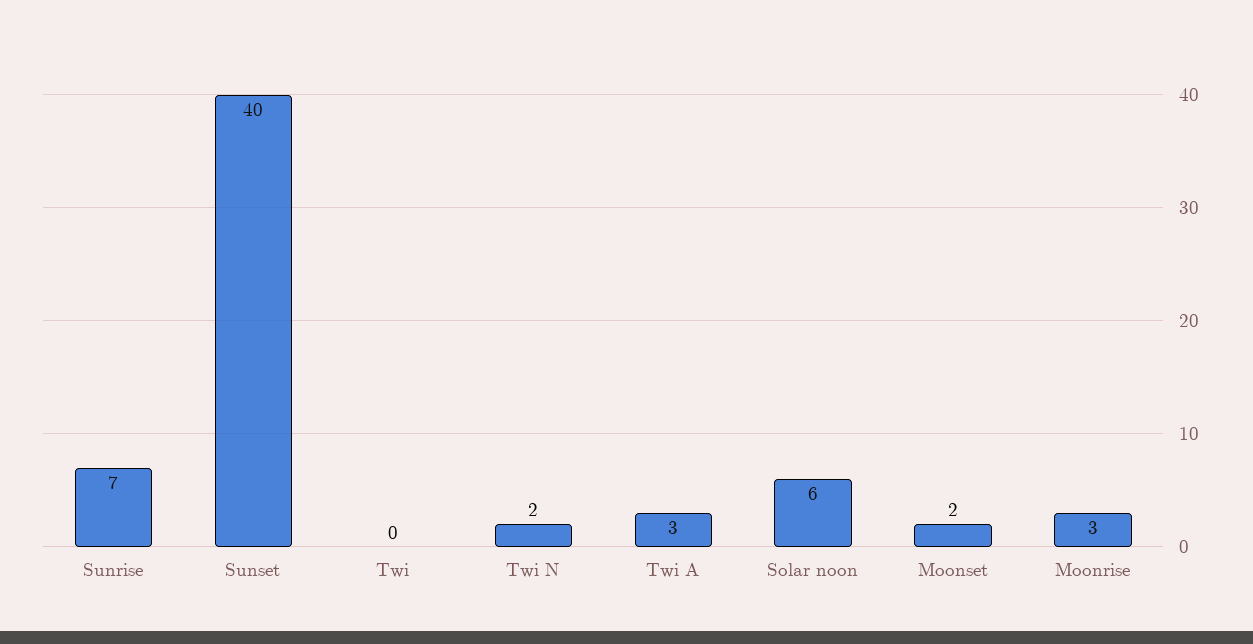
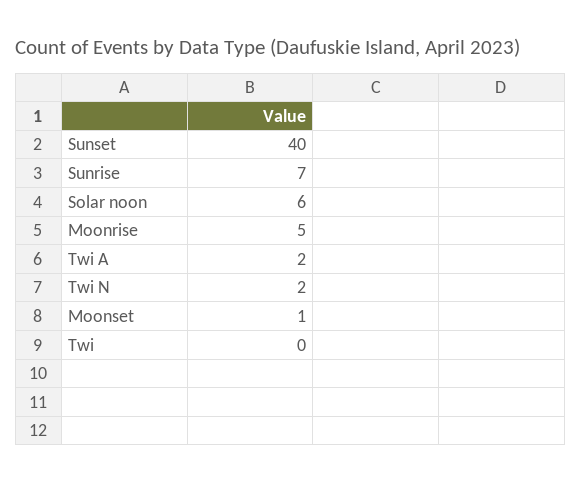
Twi A: 3 -> 2
Moonset: 2 -> 1
Moonrise: 3 -> 5

